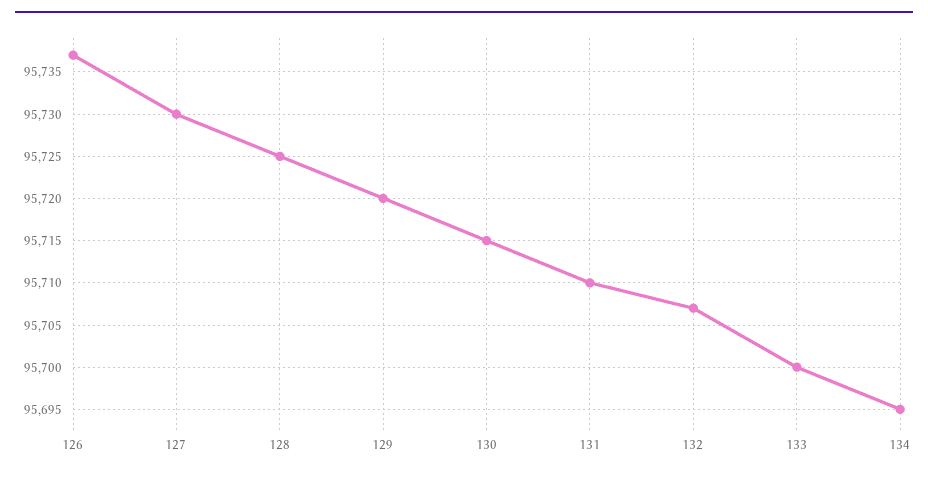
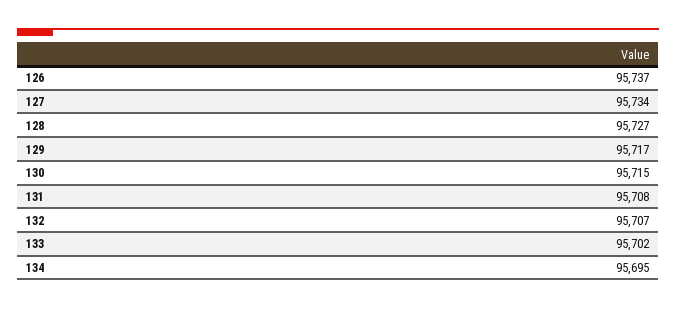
127: 95730 -> 95734
128: 95725 -> 95727
129: 95720 -> 95717
131: 95710 -> 95708
133: 95700 -> 95702

